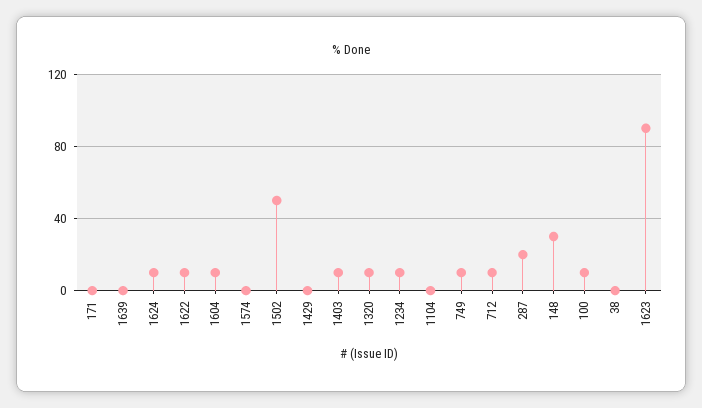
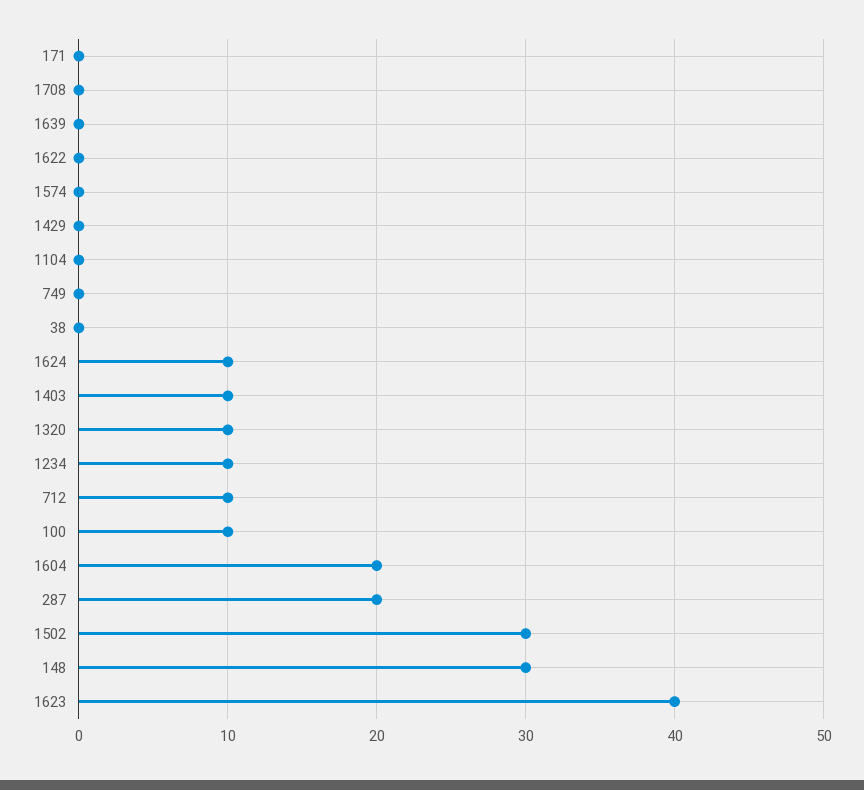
1622: 10 -> 0
1604: 10 -> 20
1502: 50 -> 30
749: 10 -> 0
1623: 90 -> 40
1708: none -> 0

